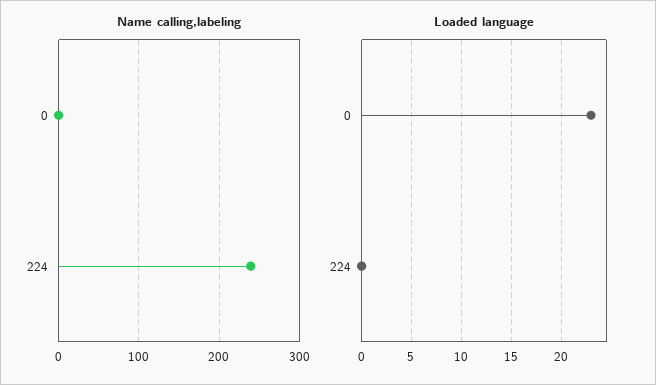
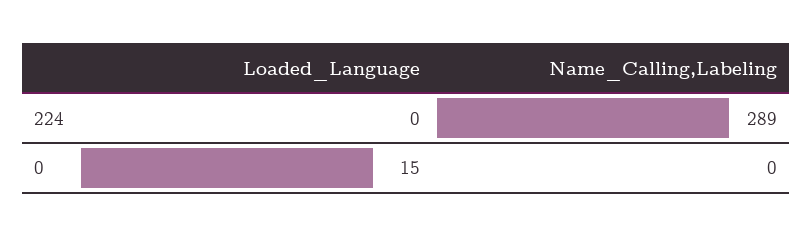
Name calling,labeling, 224: 240 -> 289
Loaded language, 0: 23 -> 15

